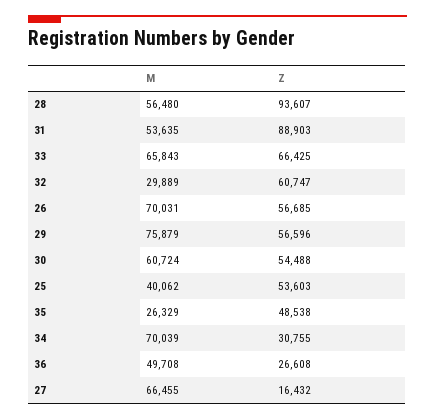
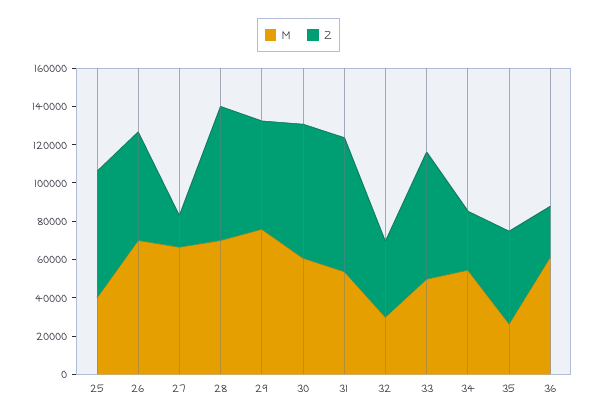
M, 28: 56480 -> 70000
Z, 28: 93607 -> 70000
Z, 31: 88903 -> 70000
M, 33: 65843 -> 50000
Z, 32: 60747 -> 40000
Z, 30: 54488 -> 70000
Z, 25: 53603 -> 65000
M, 34: 70039 -> 55000
M, 36: 49708 -> 60000

